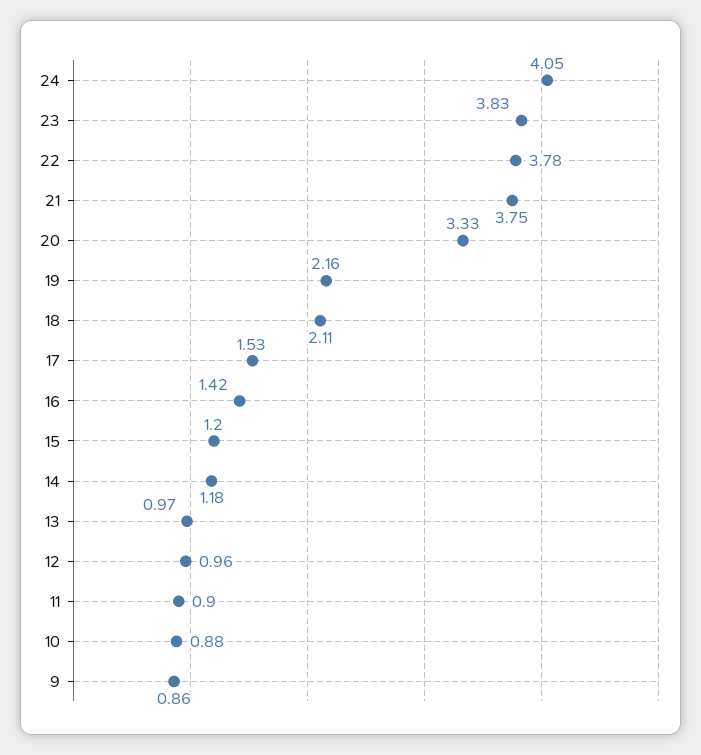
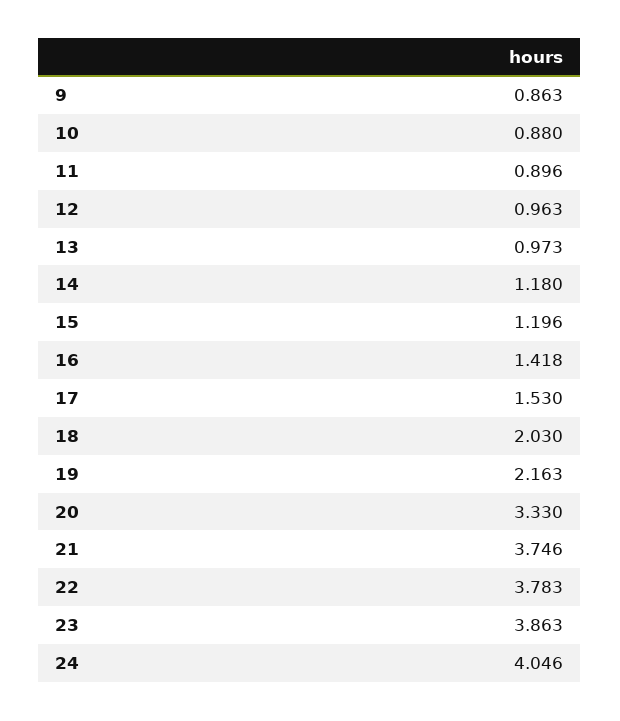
23: 3.83 -> 3.863
18: 2.11 -> 2.03

